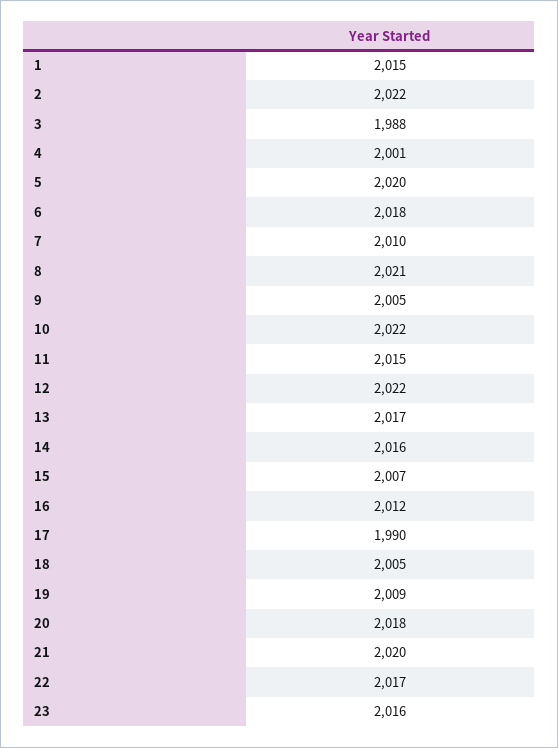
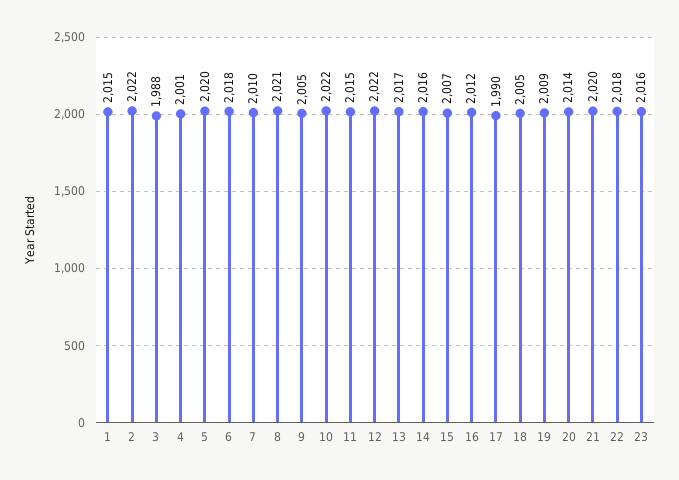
20: 2018 -> 2014
22: 2017 -> 2018

